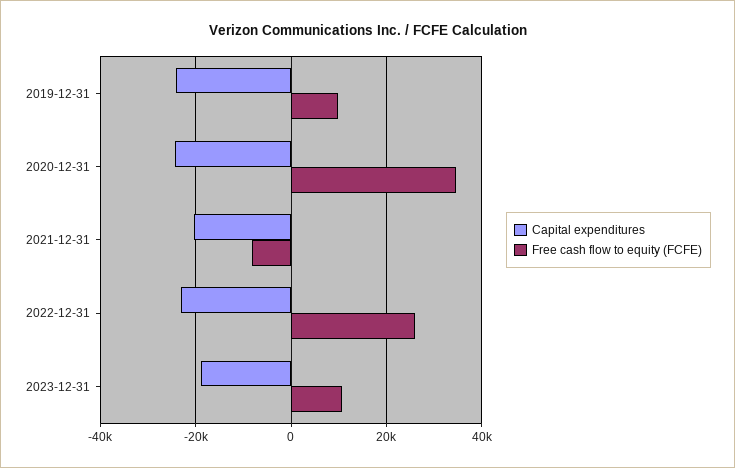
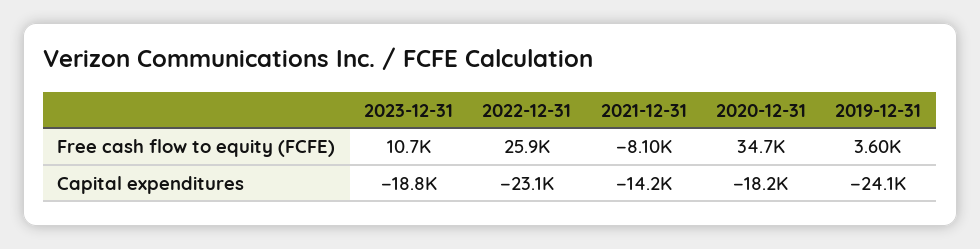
Free cash flow to equity (FCFE), 2019-12-31: 10000 -> 3600
Capital expenditures, 2020-12-31: -24000 -> -18200
Capital expenditures, 2021-12-31: -20000 -> -14200

